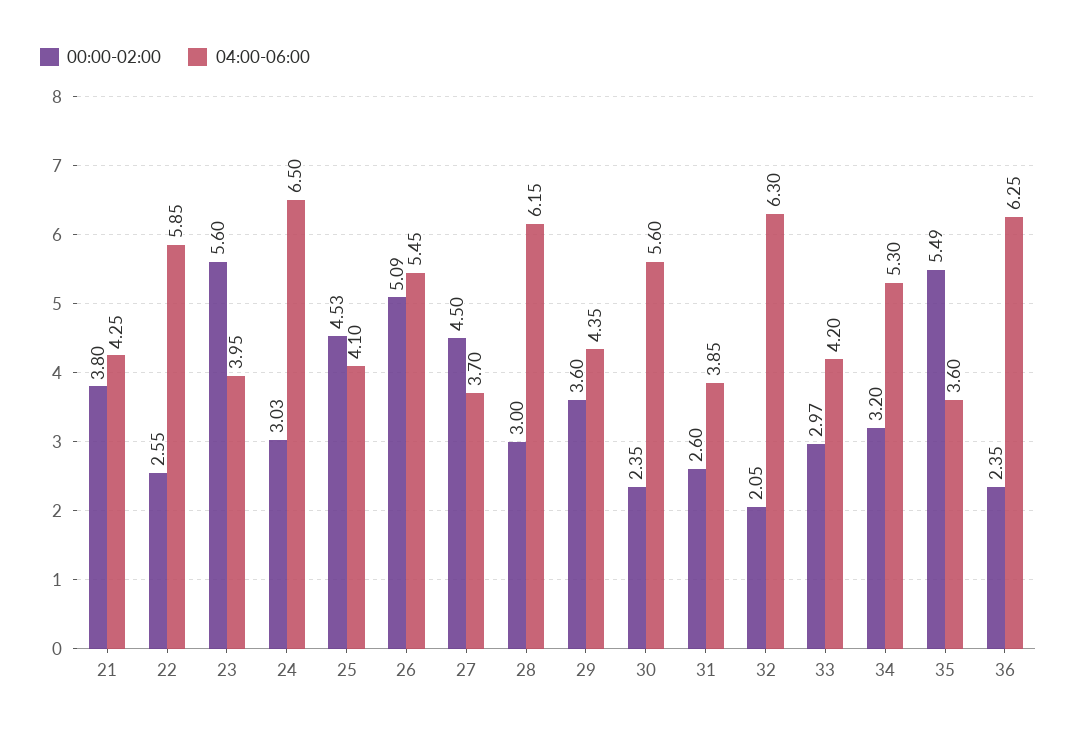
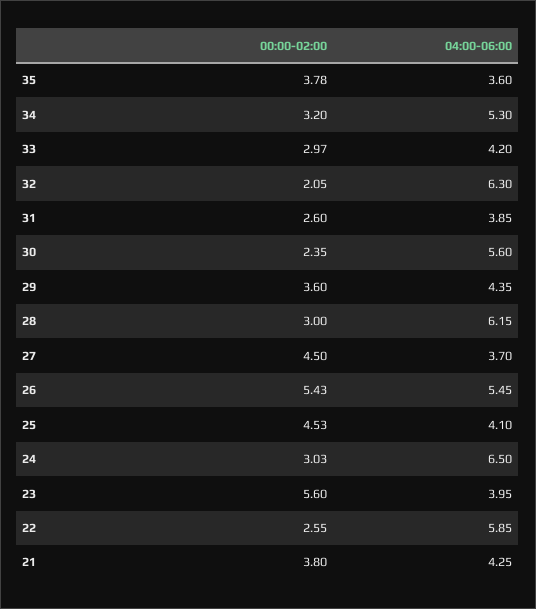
00:00-02:00, 26: 5.09 -> 5.43
00:00-02:00, 35: 5.49 -> 3.78
00:00-02:00, 36: 2.35 -> none
04:00-06:00, 36: 6.25 -> none

